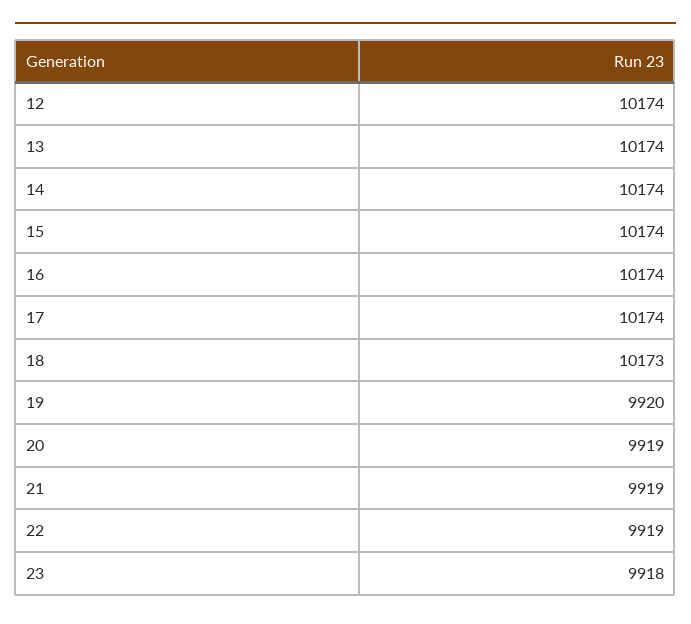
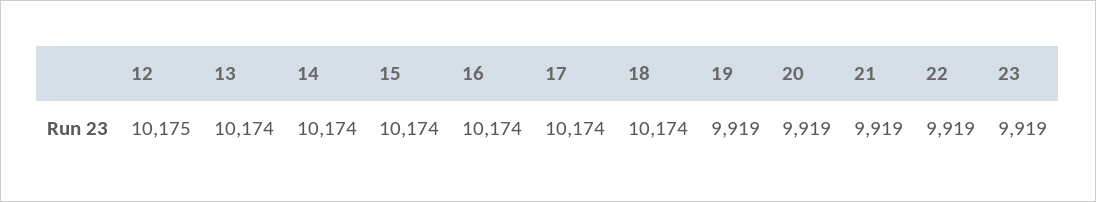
12: 10174 -> 10175
18: 10173 -> 10174
19: 9920 -> 9919
23: 9918 -> 9919

